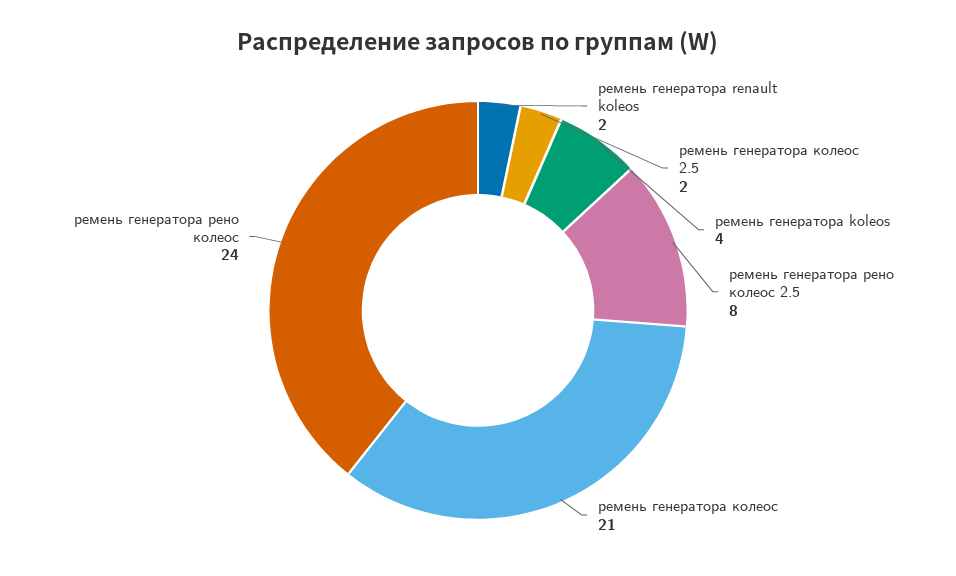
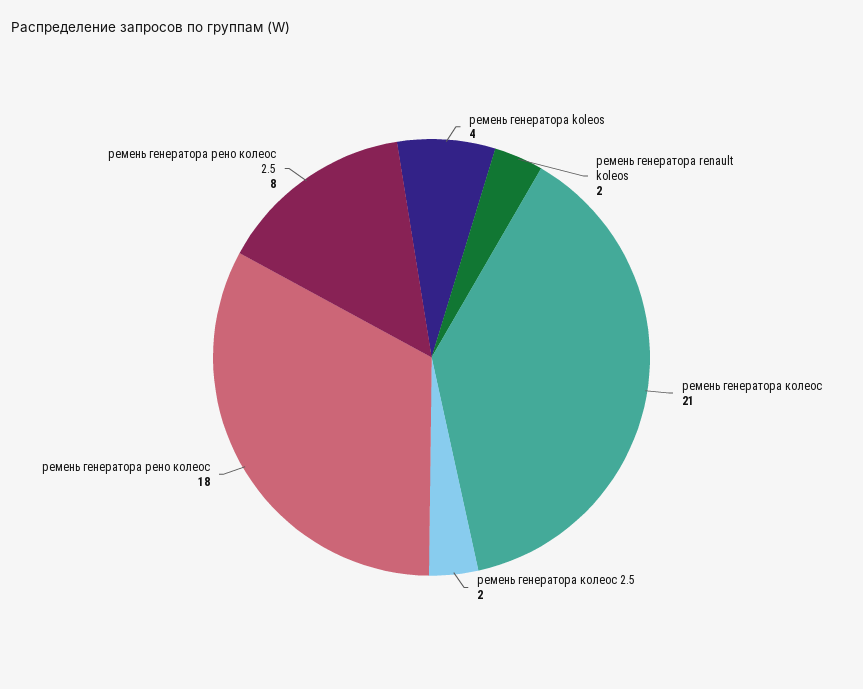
ремень генератора рено колеос: 24 -> 18

